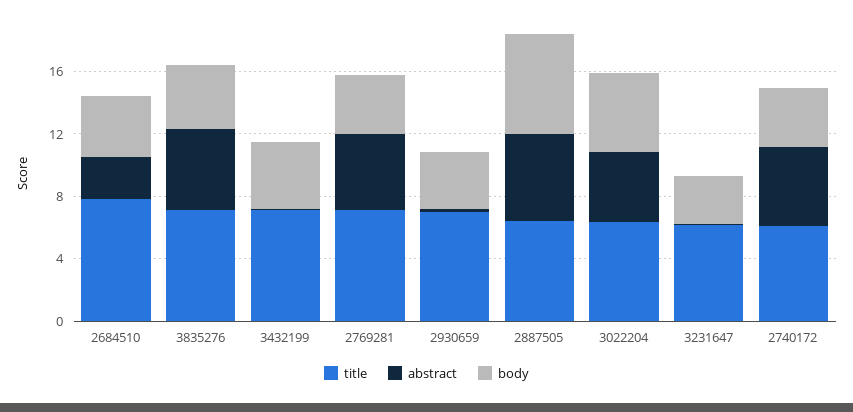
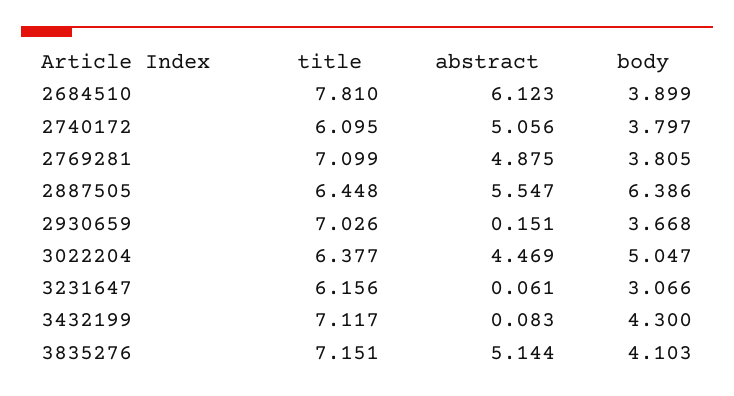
abstract, 2684510: 3 -> 6.123

